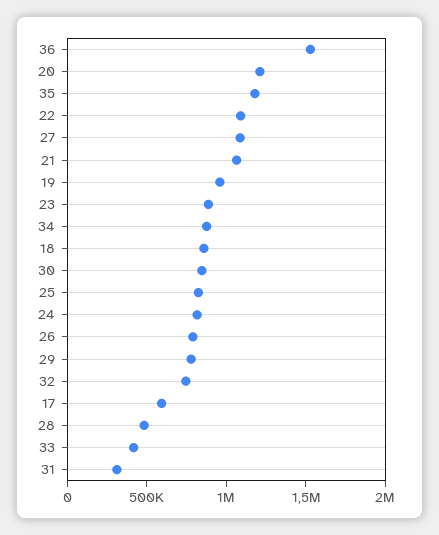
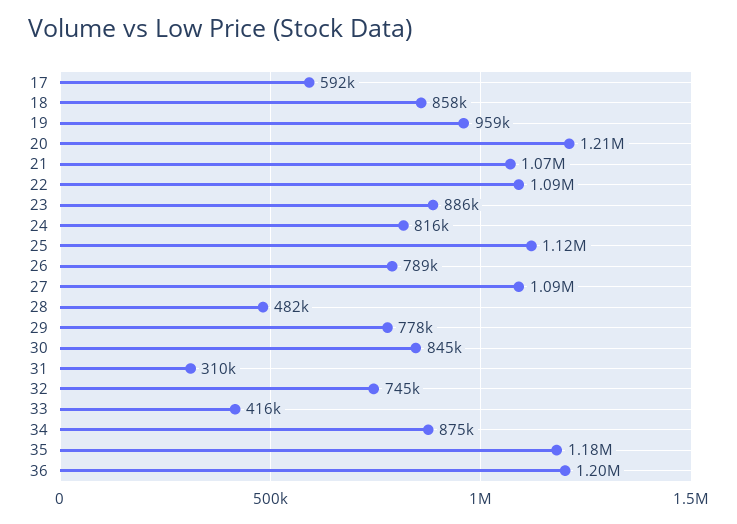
36: 1500000 -> 1200000
25: 800000 -> 1120000

